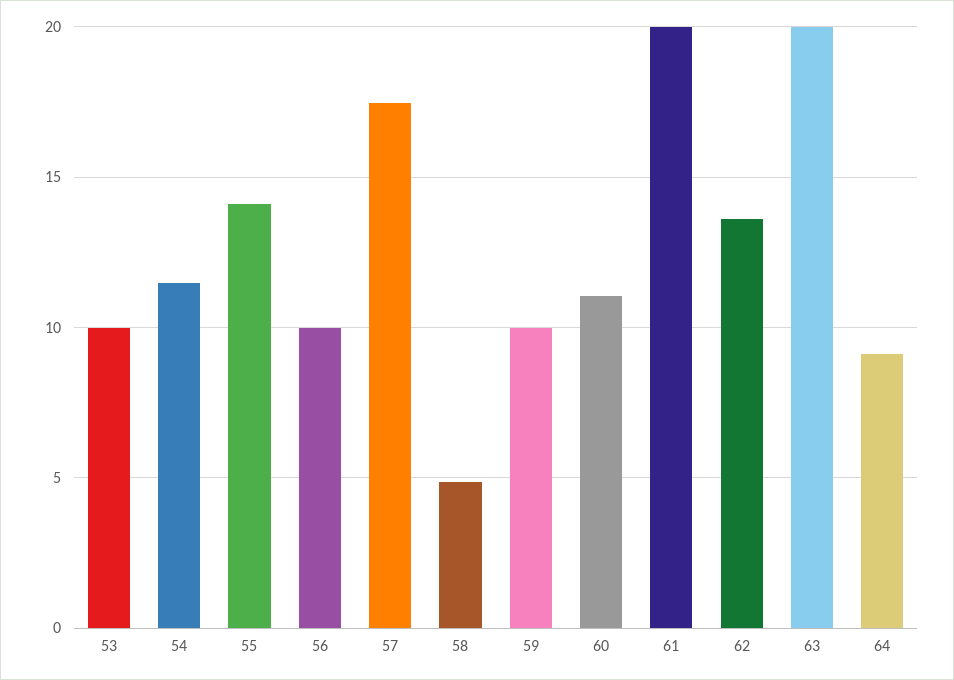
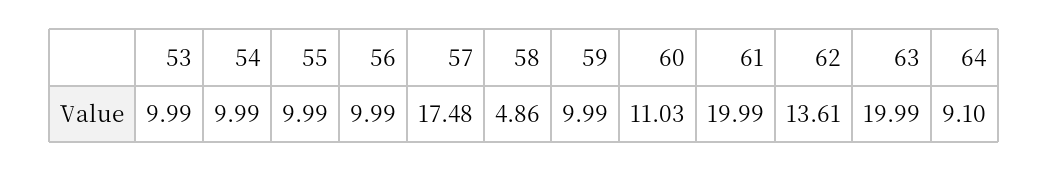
54: 11.5 -> 9.99
55: 14 -> 9.99

